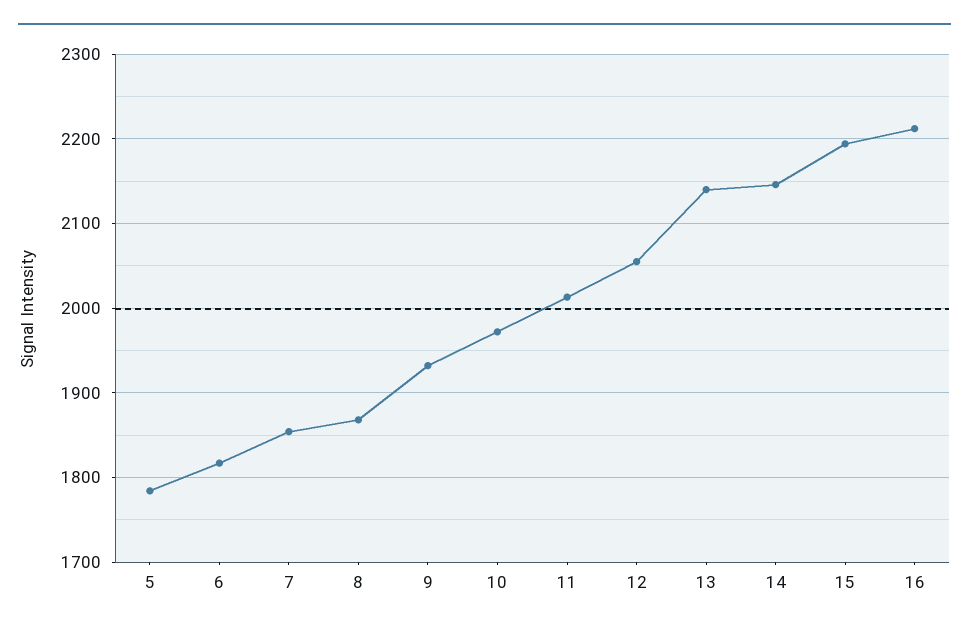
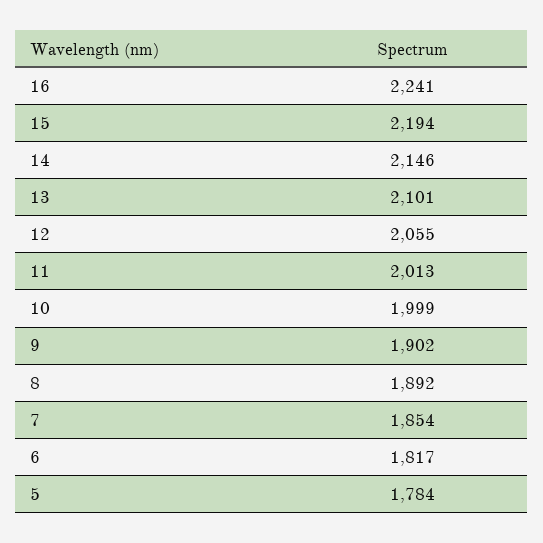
8: 1870 -> 1892
9: 1930 -> 1902
10: 1970 -> 1999
13: 2140 -> 2101
16: 2210 -> 2241

